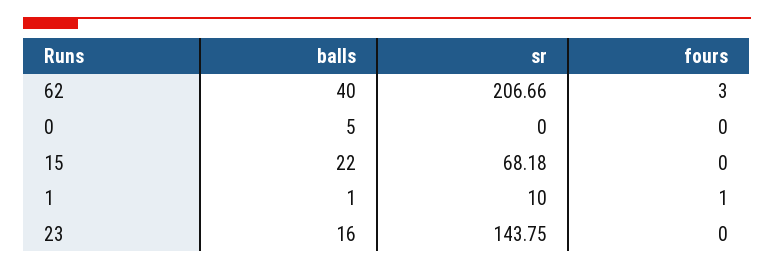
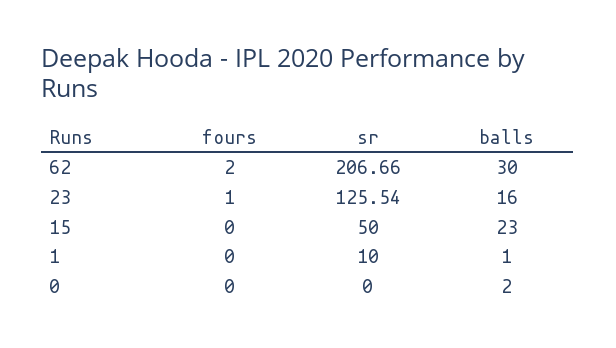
balls, 62: 40 -> 30
fours, 62: 3 -> 2
balls, 0: 5 -> 2
balls, 15: 22 -> 23
sr, 15: 68.18 -> 50
fours, 1: 1 -> 0
sr, 23: 143.75 -> 125.54
fours, 23: 0 -> 1

